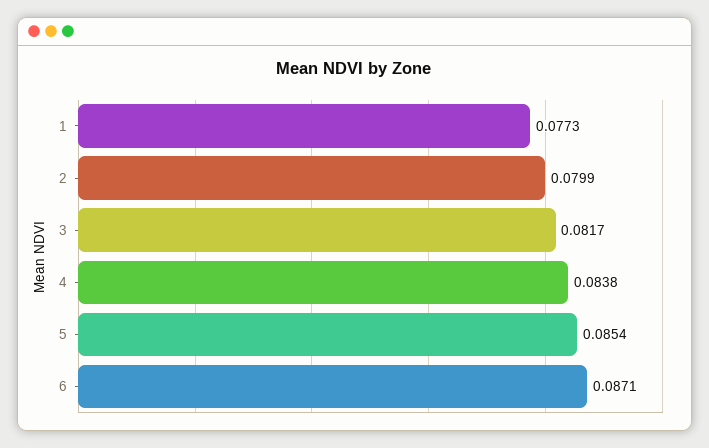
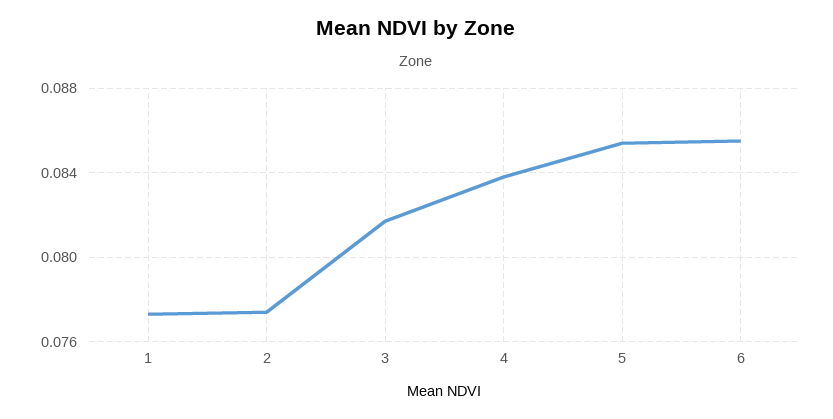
2: 0.0799 -> 0.0775
6: 0.0871 -> 0.0855

